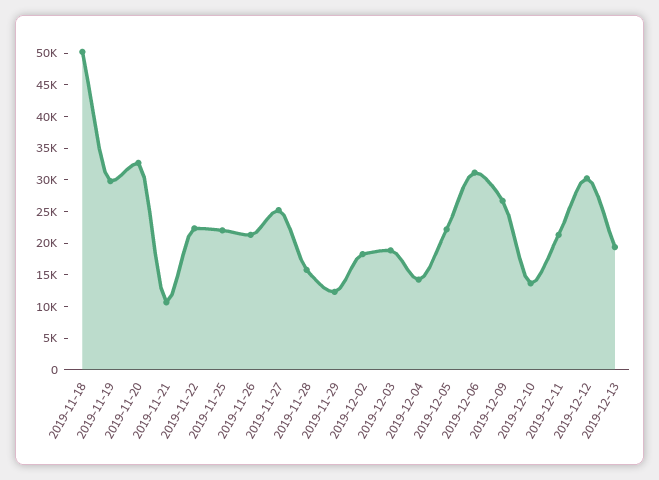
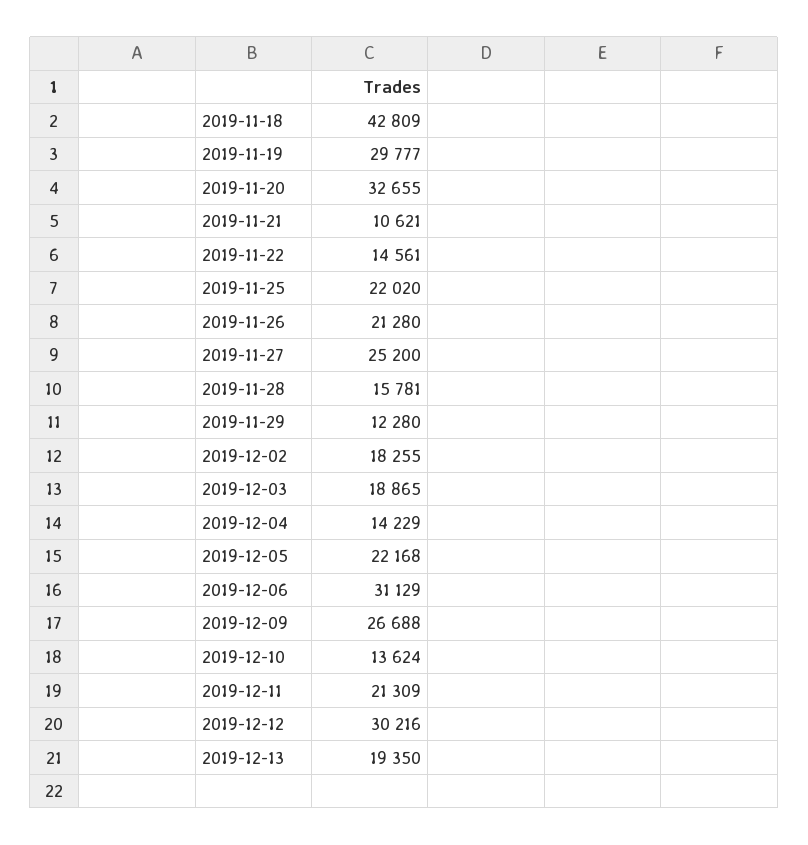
2019-11-18: 50000 -> 42809
2019-11-22: 22500 -> 14561

